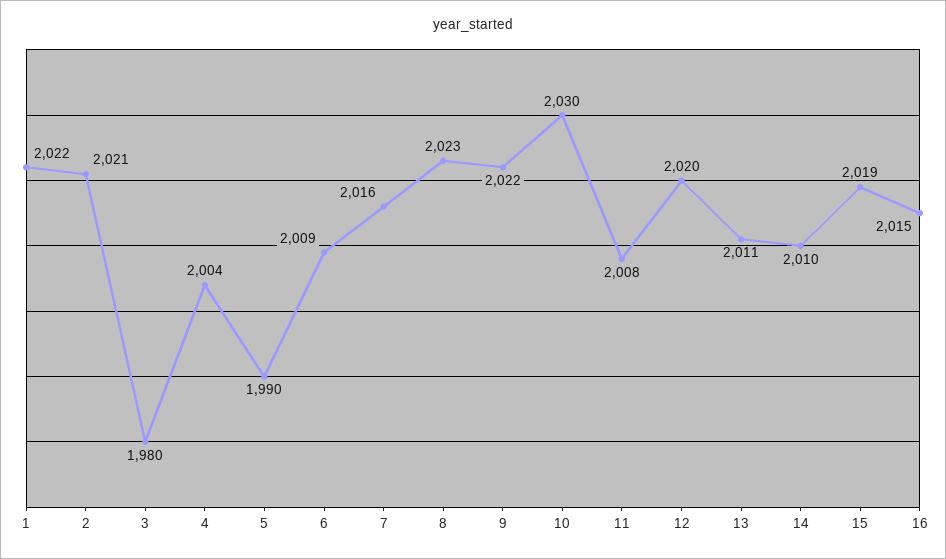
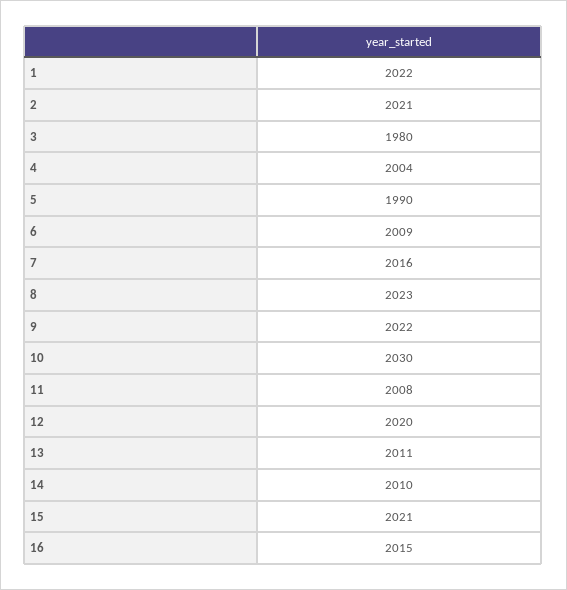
15: 2019 -> 2021

